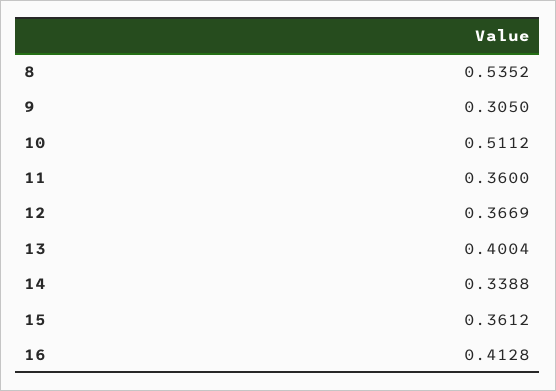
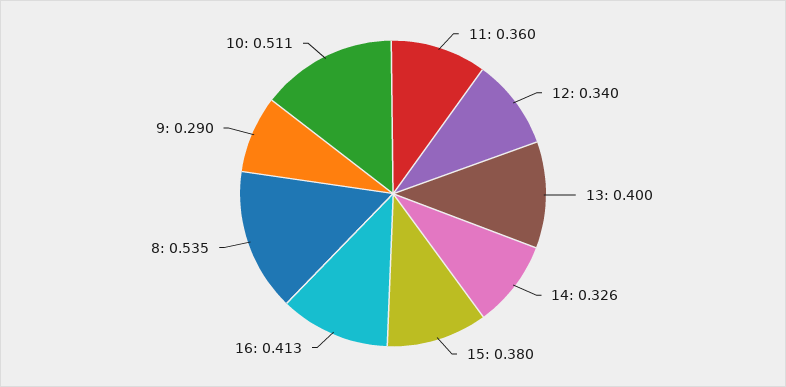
9: 0.305 -> 0.29
12: 0.3669 -> 0.34
14: 0.3388 -> 0.326
15: 0.3612 -> 0.38

